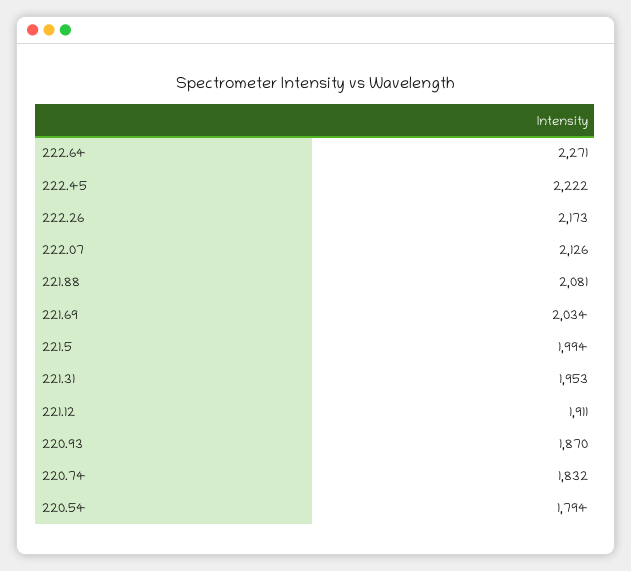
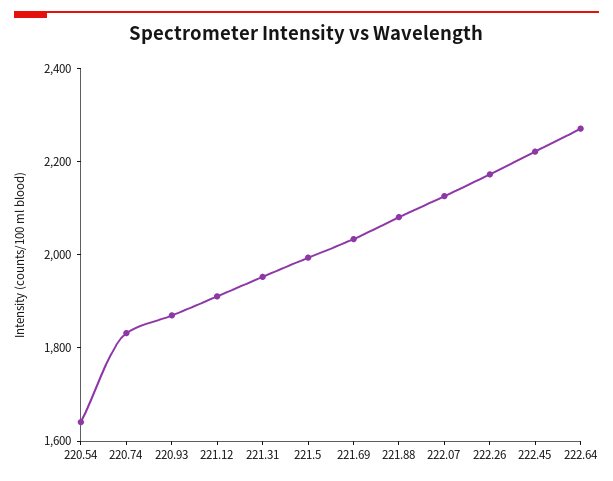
220.54: 1794 -> 1650

